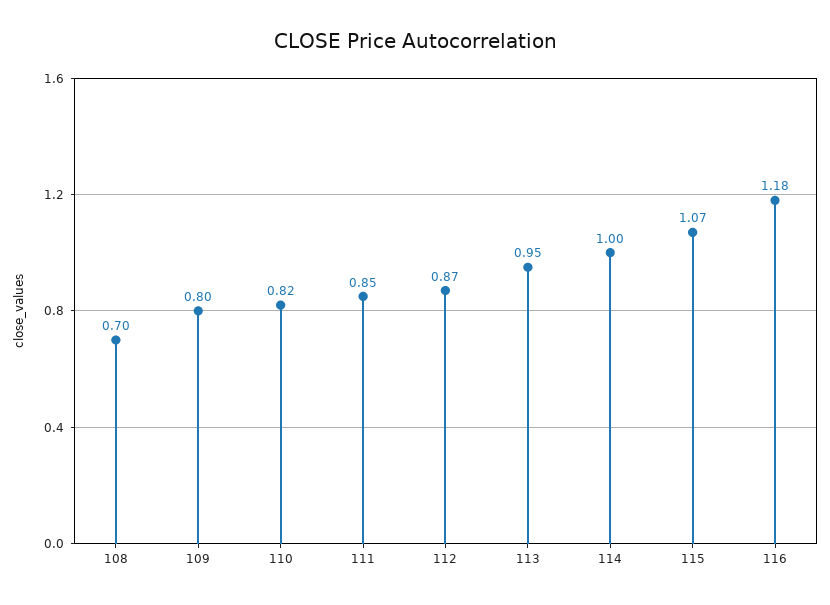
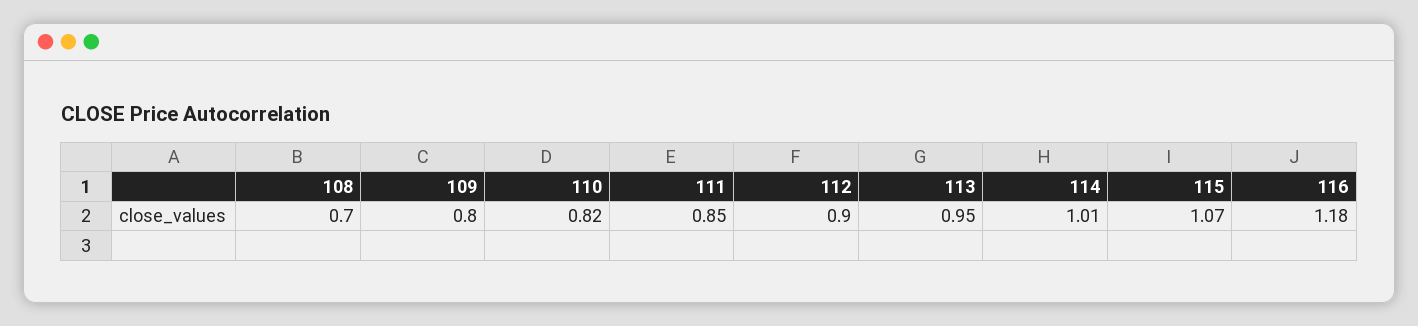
112: 0.87 -> 0.9
114: 1 -> 1.01

